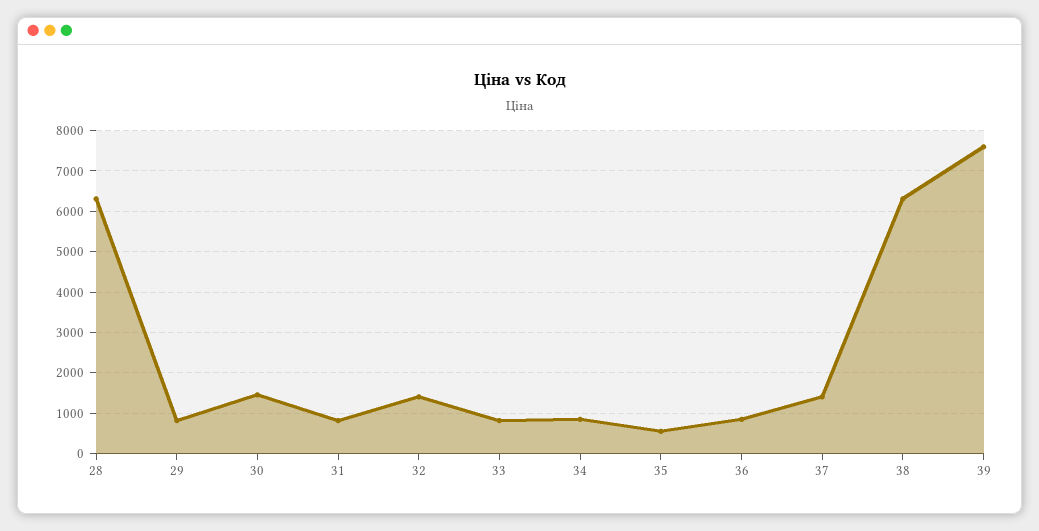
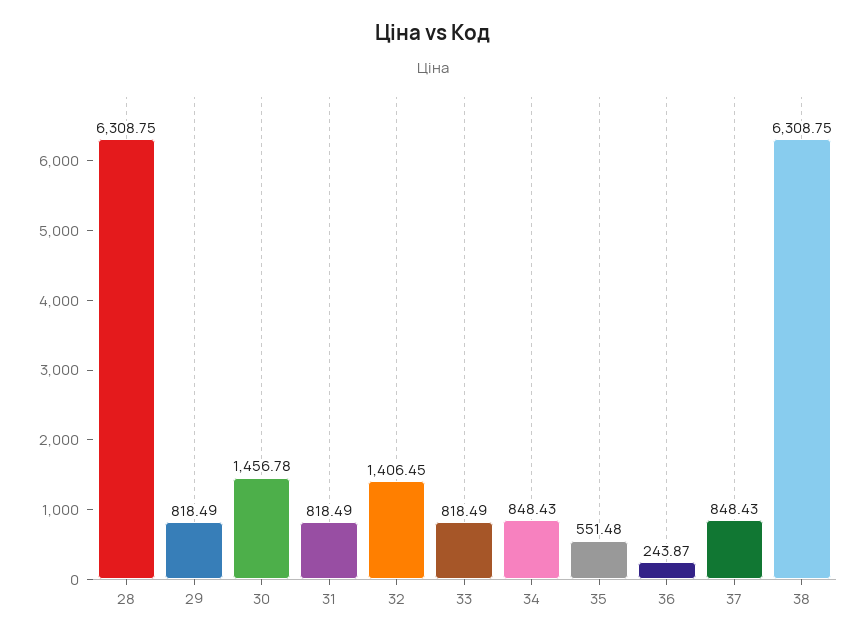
36: 800 -> 243.87
37: 1400 -> 848.43
39: 7600 -> none

